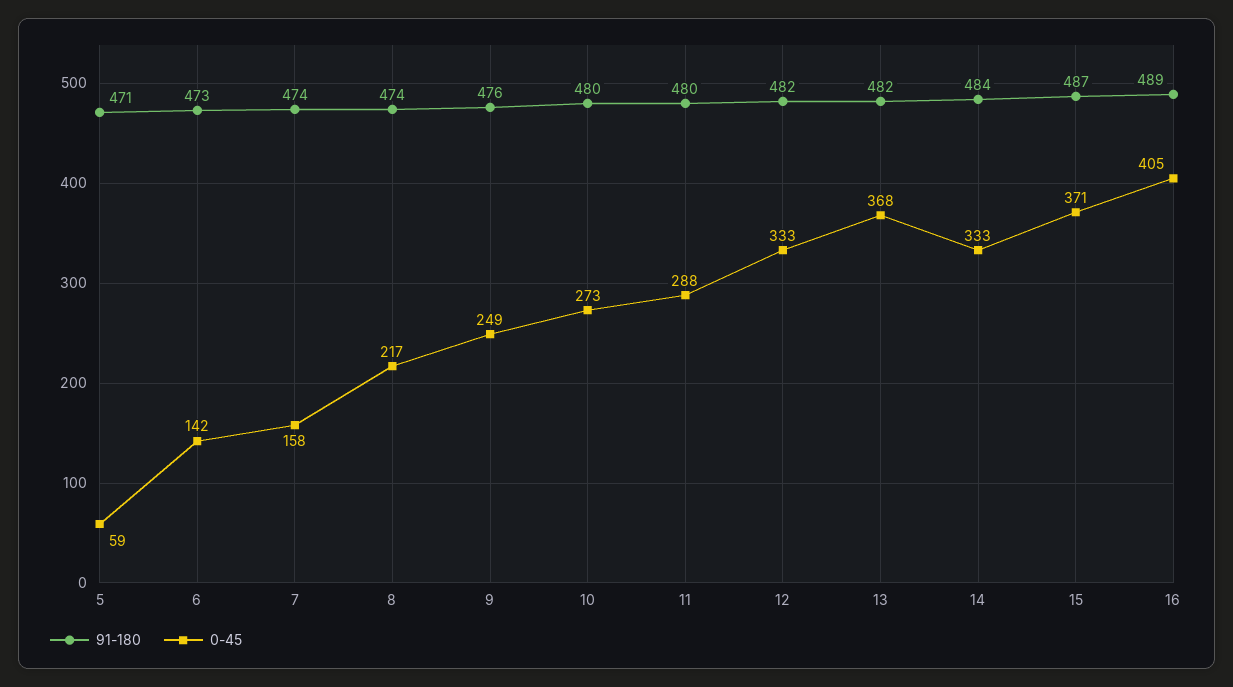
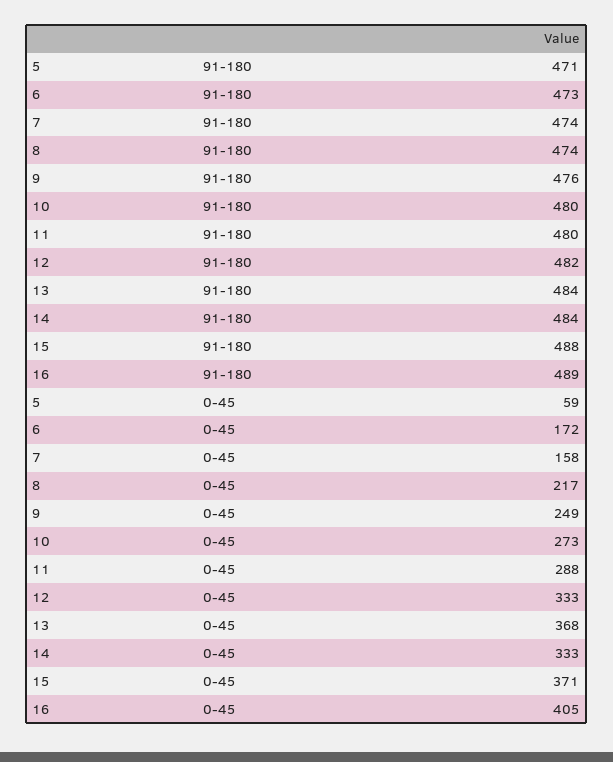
0-45, 6: 142 -> 172
91-180, 13: 482 -> 484
91-180, 15: 487 -> 488

